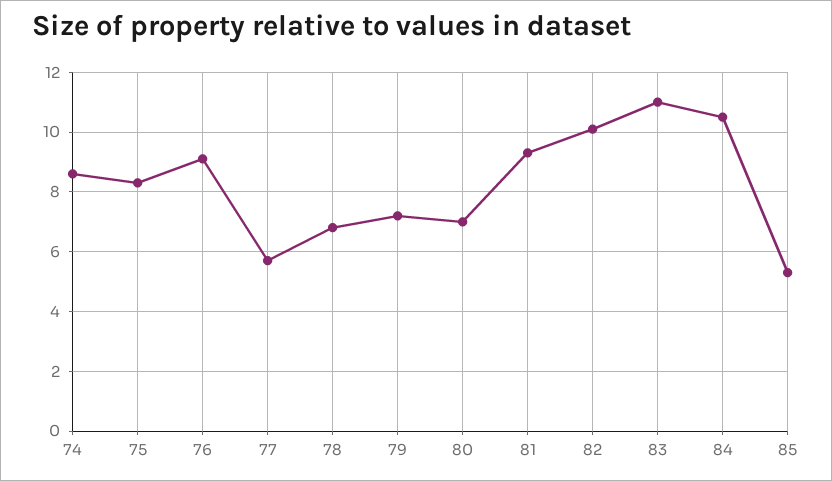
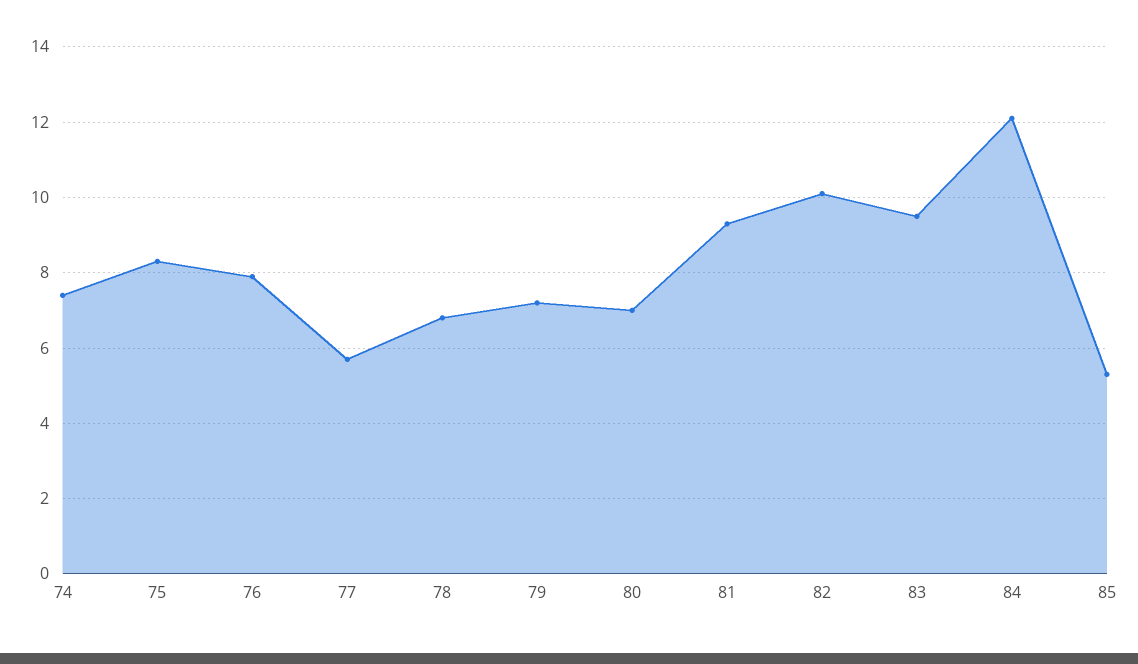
74: 8.5 -> 7.5
76: 9 -> 8
83: 11 -> 9.5
84: 10.5 -> 12

